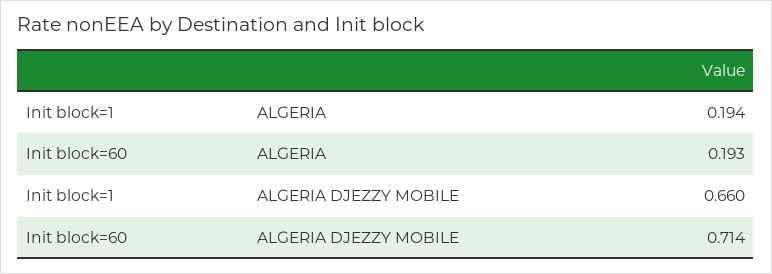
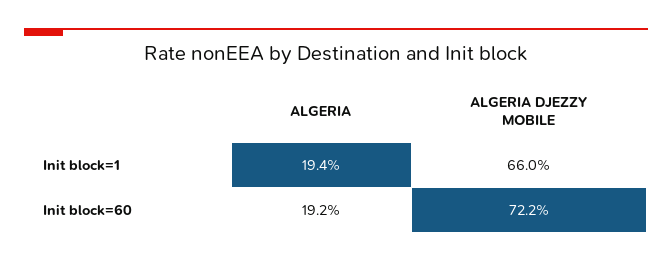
Init block=60, ALGERIA: 0.193 -> 0.192
Init block=60, ALGERIA DJEZZY MOBILE: 0.714 -> 0.722

